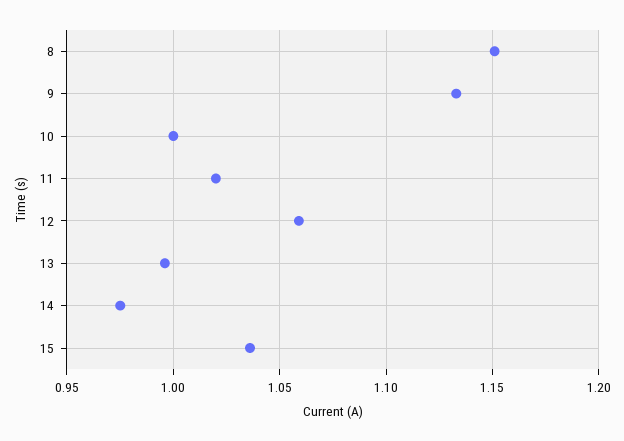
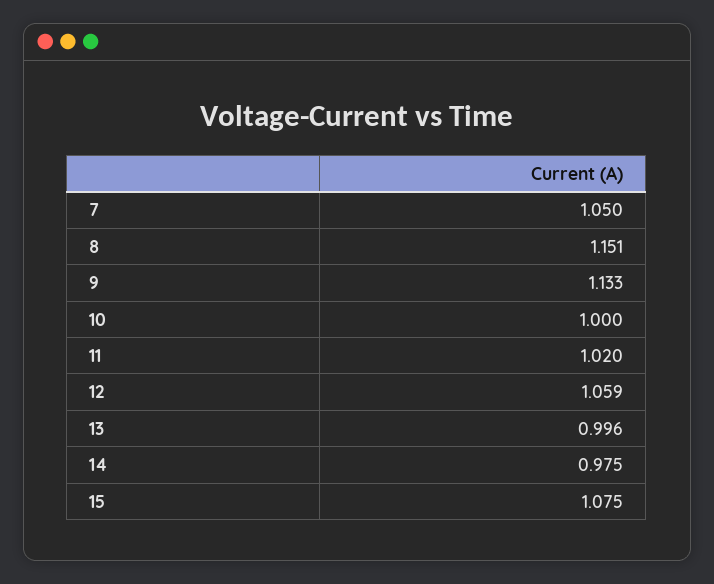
15: 1.035 -> 1.075
7: none -> 1.05

